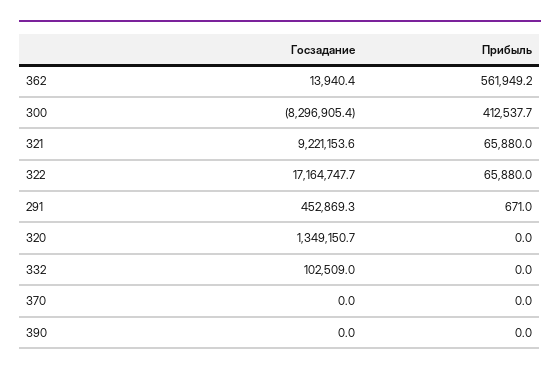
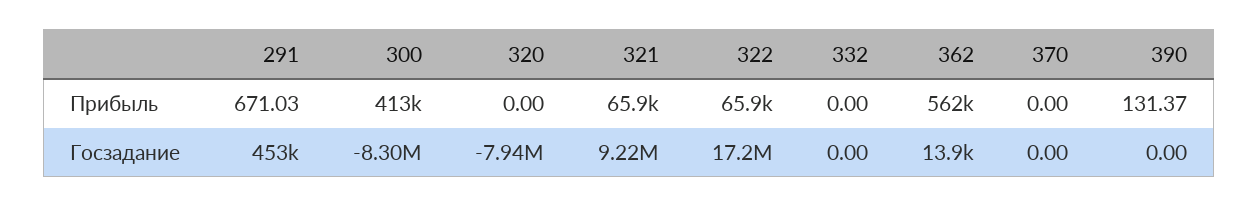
Госзадание, 320: 1349150.7 -> -7940000
Госзадание, 332: 102509 -> 0
Прибыль, 390: 0 -> 131.37

